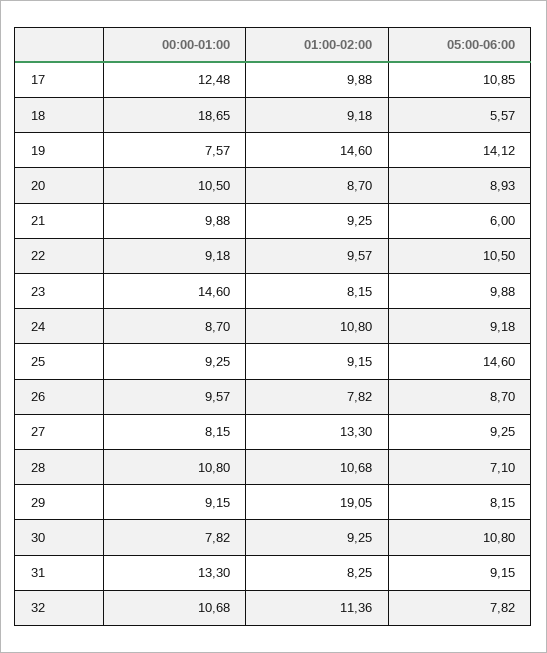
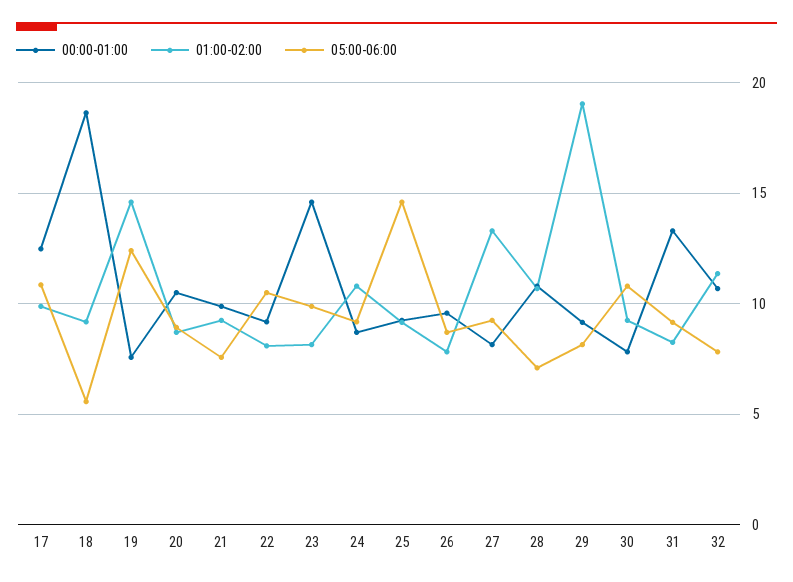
05:00-06:00, 19: 14.12 -> 12.5
05:00-06:00, 21: 6 -> 7.5
01:00-02:00, 22: 9.57 -> 8

